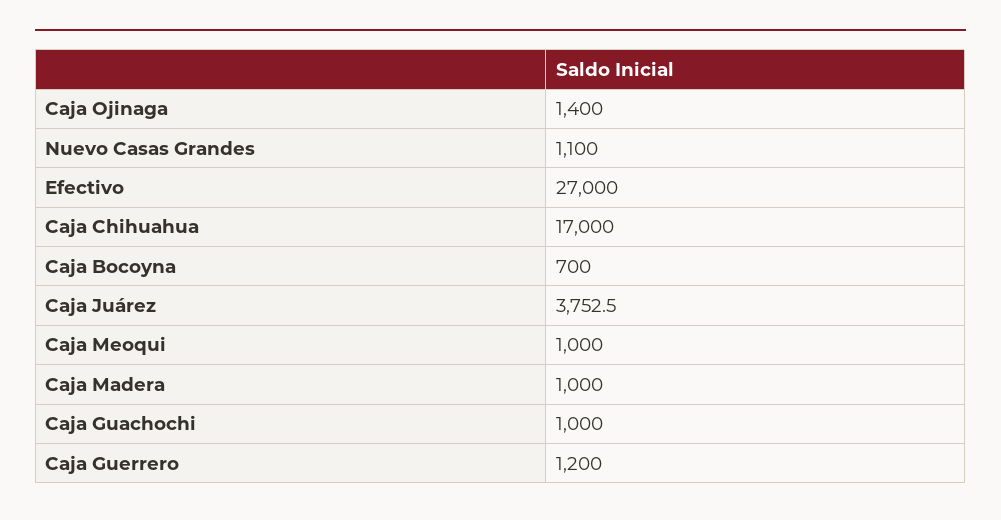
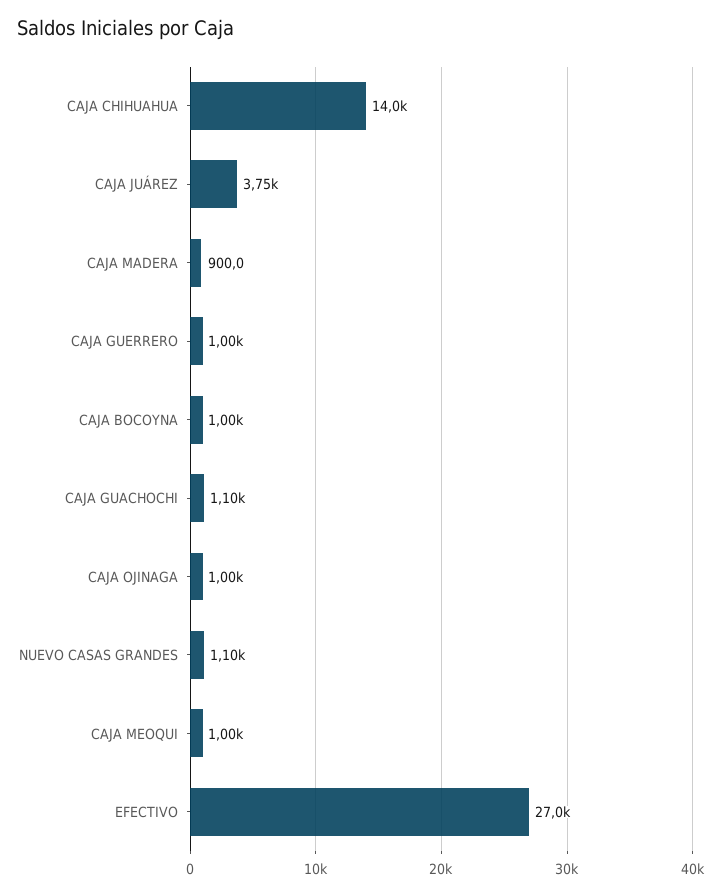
Caja Ojinaga: 1400 -> 1000
Caja Chihuahua: 17000 -> 14000
Caja Bocoyna: 700 -> 1000
Caja Madera: 1000 -> 900
Caja Guachochi: 1000 -> 1100
Caja Guerrero: 1200 -> 1000

